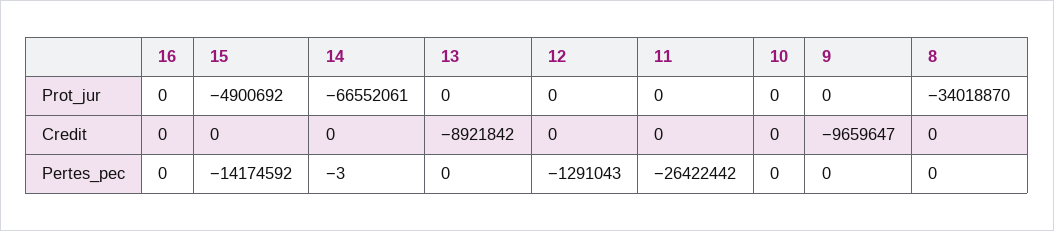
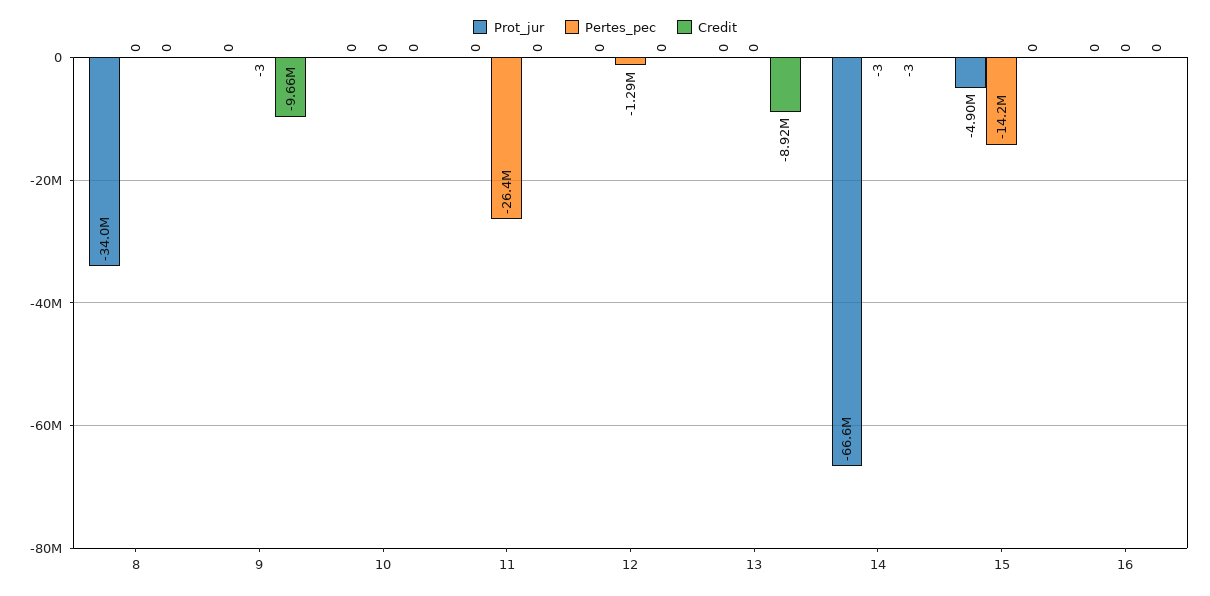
Credit, 14: 0 -> -3
Pertes_pec, 9: 0 -> -3

